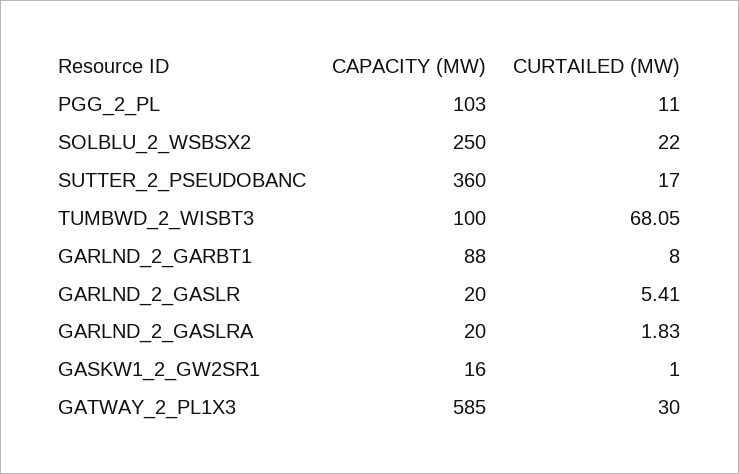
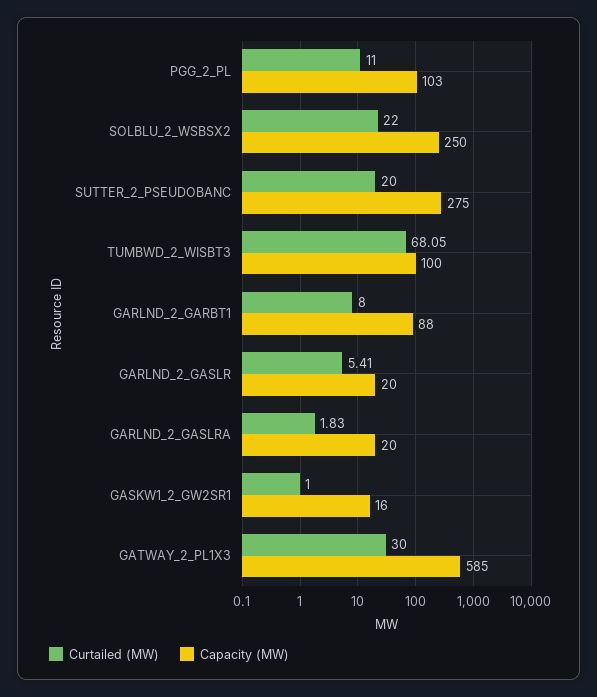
CAPACITY (MW), SUTTER_2_PSEUDOBANC: 360 -> 275
CURTAILED (MW), SUTTER_2_PSEUDOBANC: 17 -> 20

